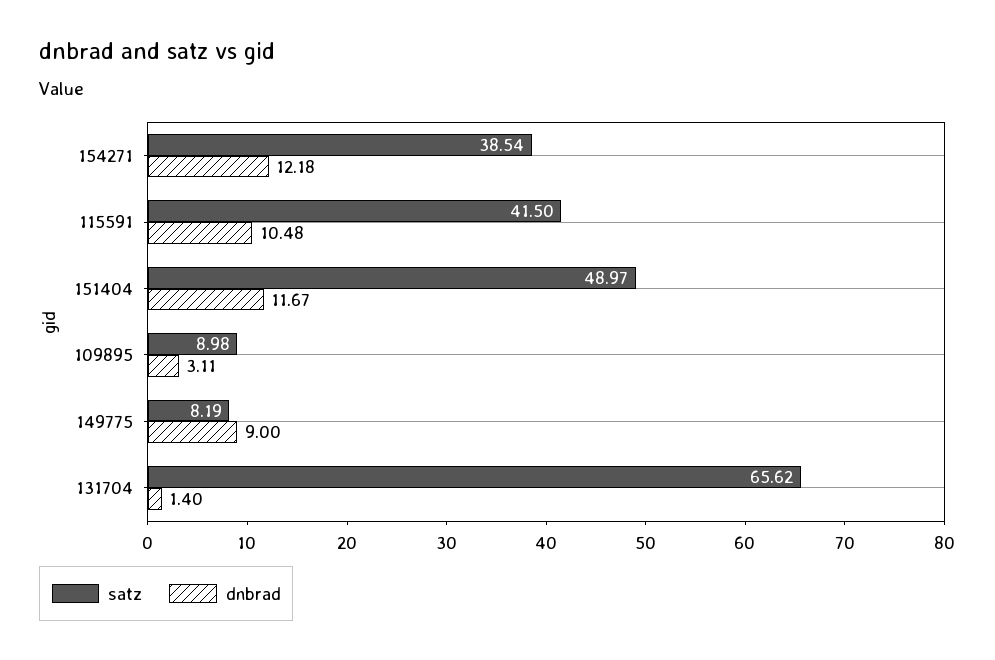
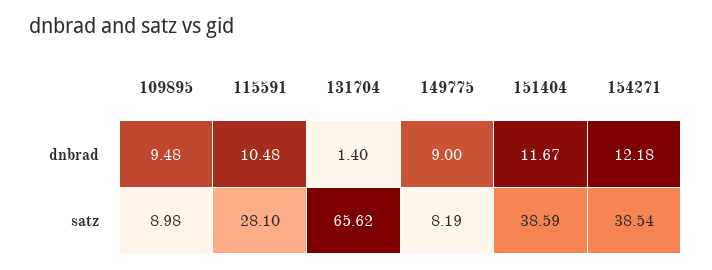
satz, 115591: 41.5 -> 28.1
satz, 151404: 48.97 -> 38.59
dnbrad, 109895: 3.11 -> 9.48

